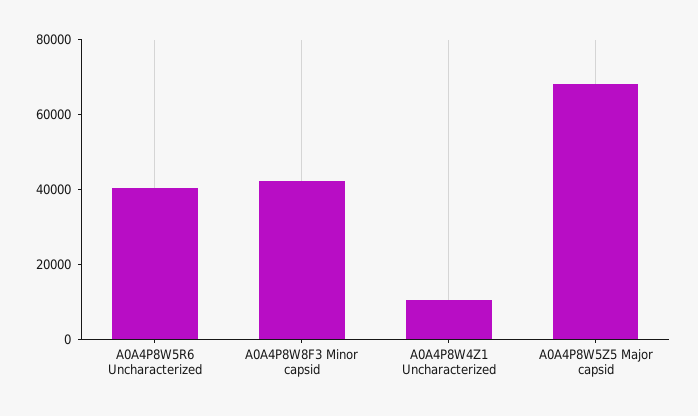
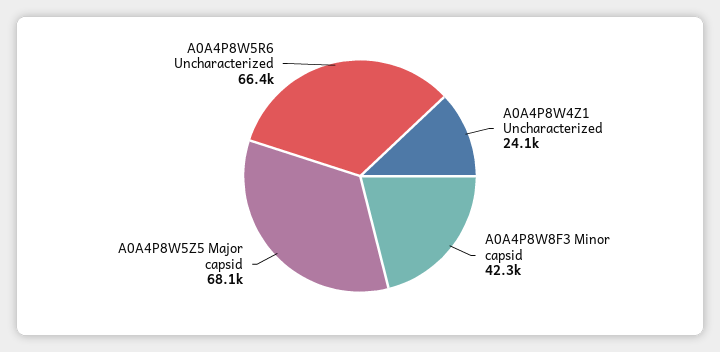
A0A4P8W5R6 Uncharacterized: 40000 -> 66400
A0A4P8W4Z1 Uncharacterized: 10000 -> 24100

